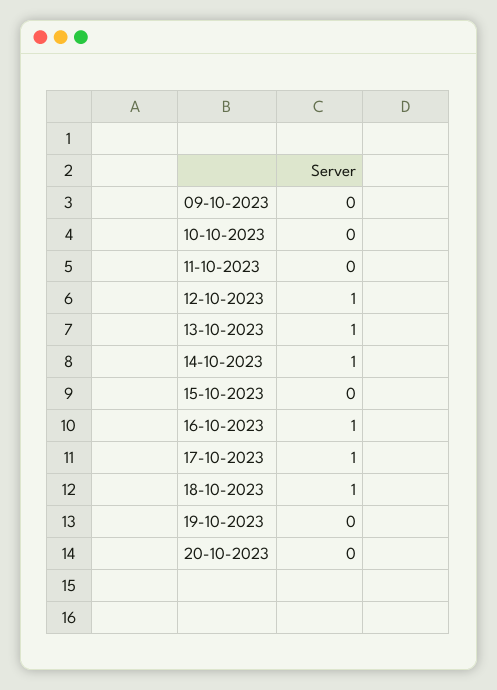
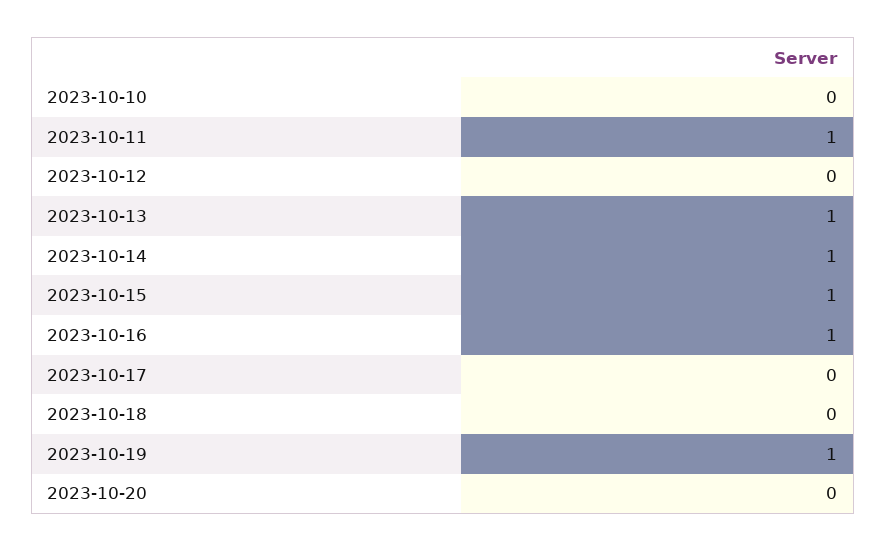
09-10-2023: 0 -> none
11-10-2023: 0 -> 1
12-10-2023: 1 -> 0
15-10-2023: 0 -> 1
17-10-2023: 1 -> 0
18-10-2023: 1 -> 0
19-10-2023: 0 -> 1

